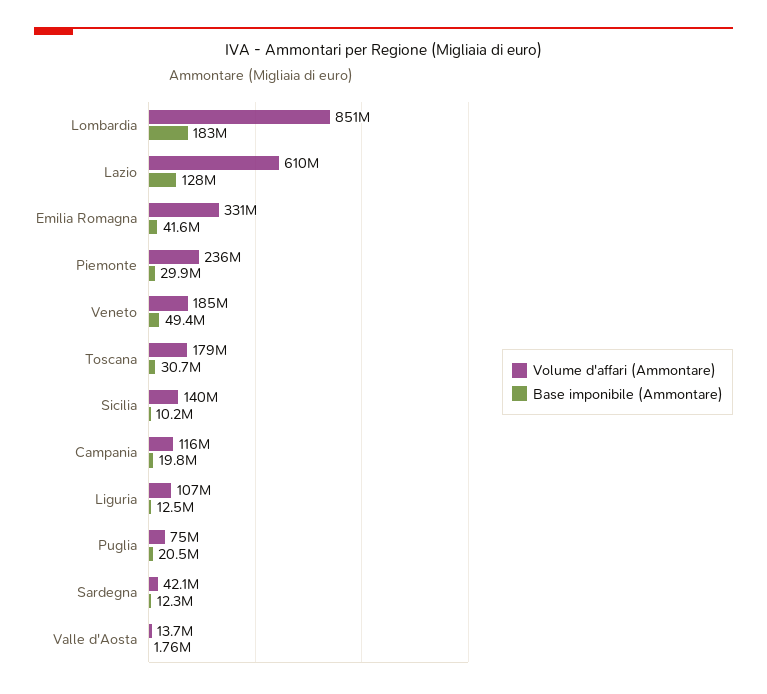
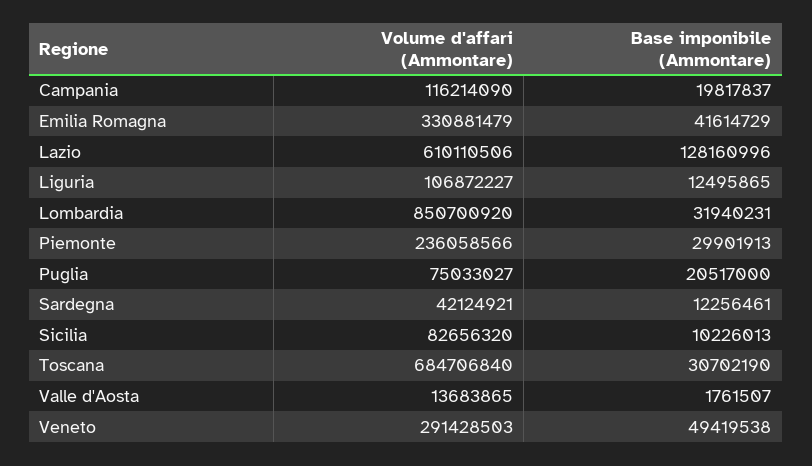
Base imponibile (Ammontare), Lombardia: 183000000 -> 31940231
Volume d'affari (Ammontare), Veneto: 185000000 -> 291428503
Volume d'affari (Ammontare), Toscana: 179000000 -> 684706840
Volume d'affari (Ammontare), Sicilia: 140000000 -> 82656320

